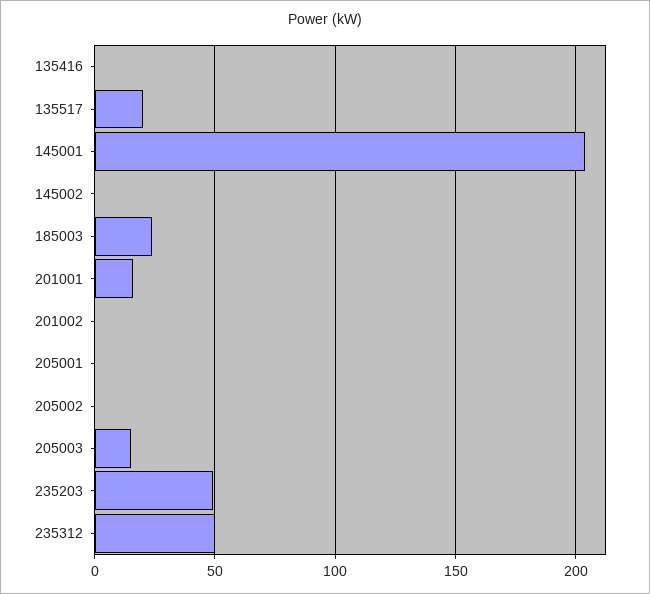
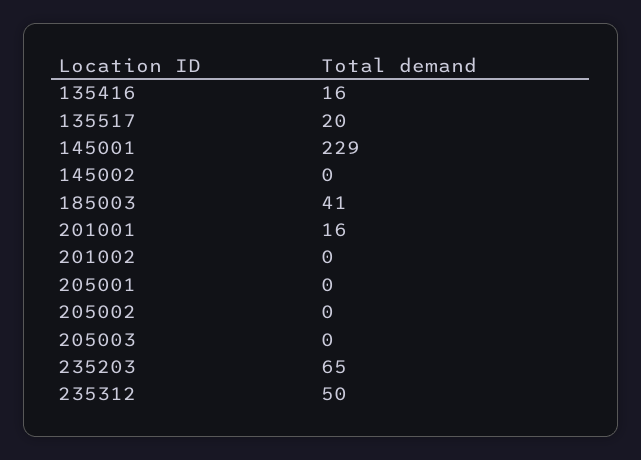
135416: 0 -> 16
145001: 205 -> 229
185003: 25 -> 41
205003: 15 -> 0
235203: 50 -> 65

